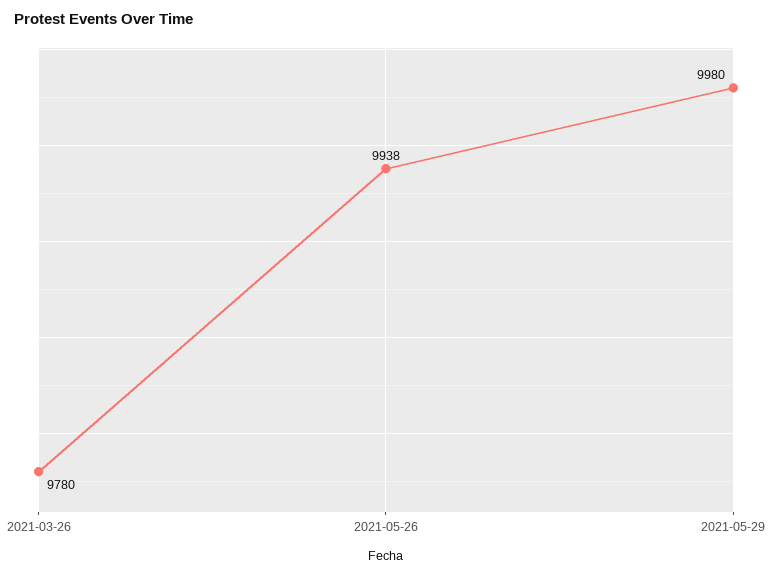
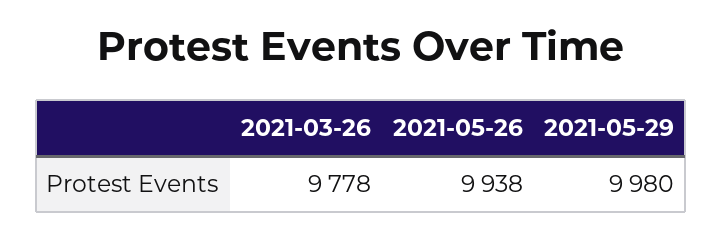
2021-03-26: 9780 -> 9778

